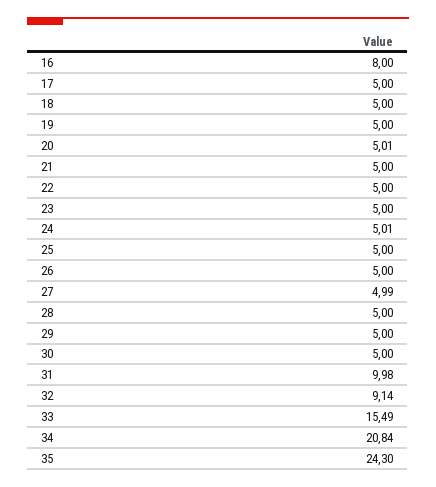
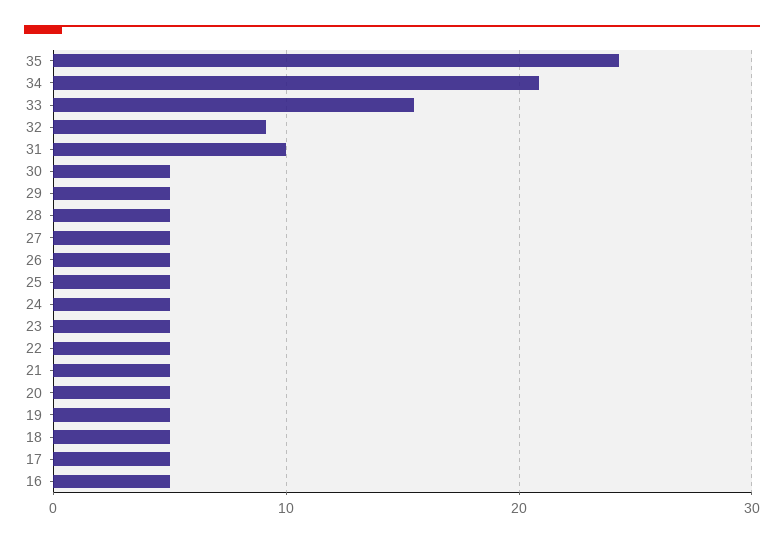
16: 8 -> 5

